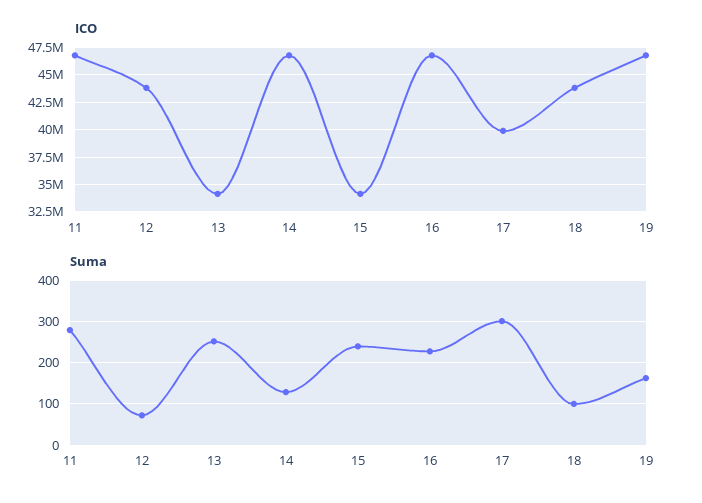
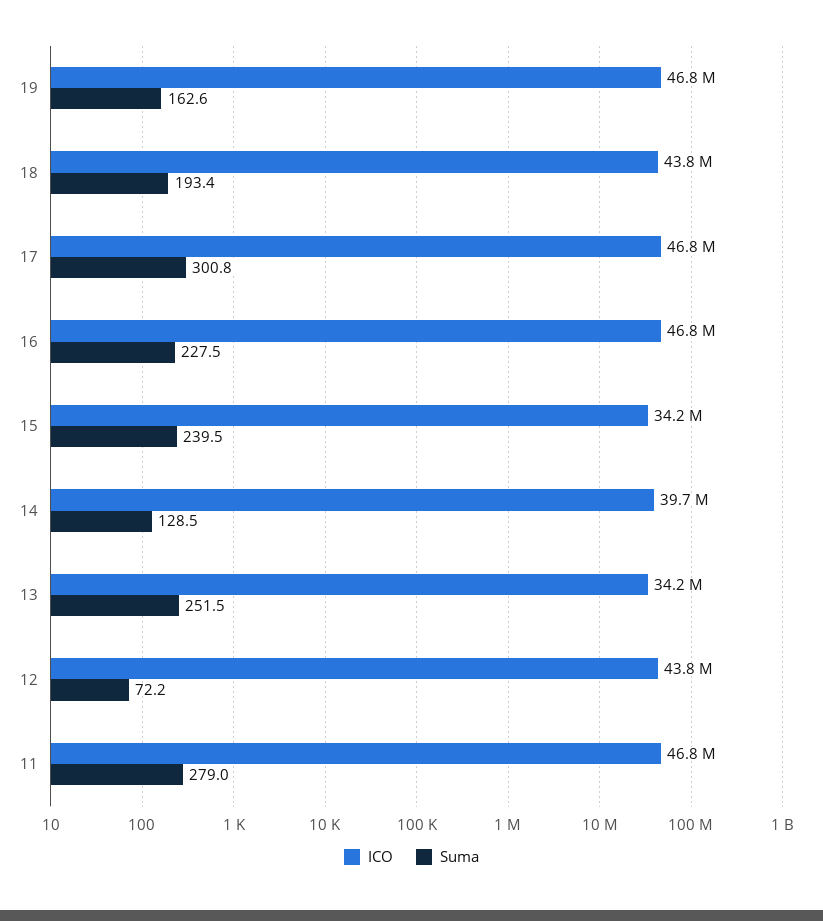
ICO, 14: 47500000 -> 39700000
ICO, 17: 40000000 -> 46800000
Suma, 18: 100 -> 193.4

